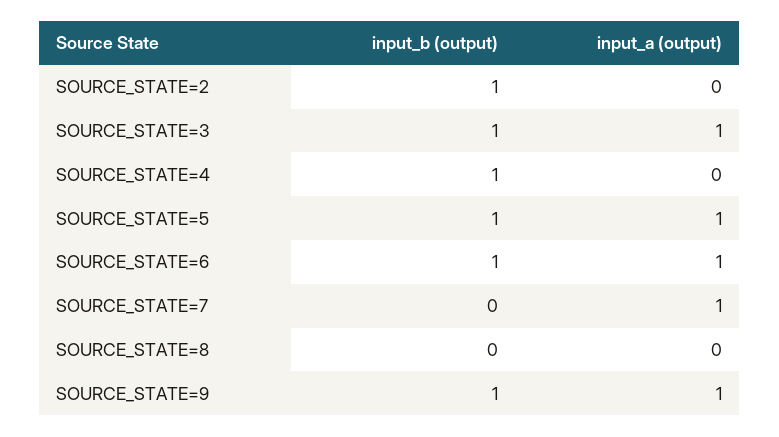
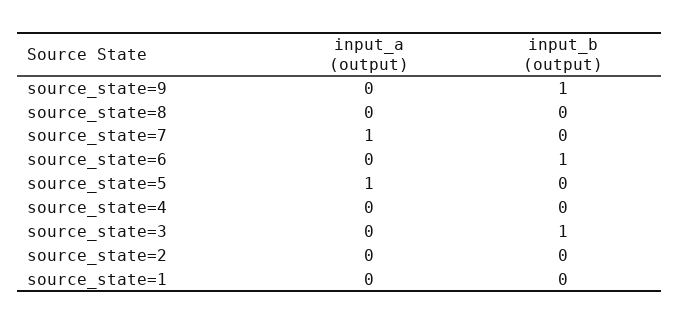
input_b (output), SOURCE_STATE=2: 1 -> 0
input_a (output), SOURCE_STATE=3: 1 -> 0
input_b (output), SOURCE_STATE=4: 1 -> 0
input_b (output), SOURCE_STATE=5: 1 -> 0
input_a (output), SOURCE_STATE=6: 1 -> 0
input_a (output), SOURCE_STATE=9: 1 -> 0
input_a (output), source_state=1: none -> 0
input_b (output), source_state=1: none -> 0

